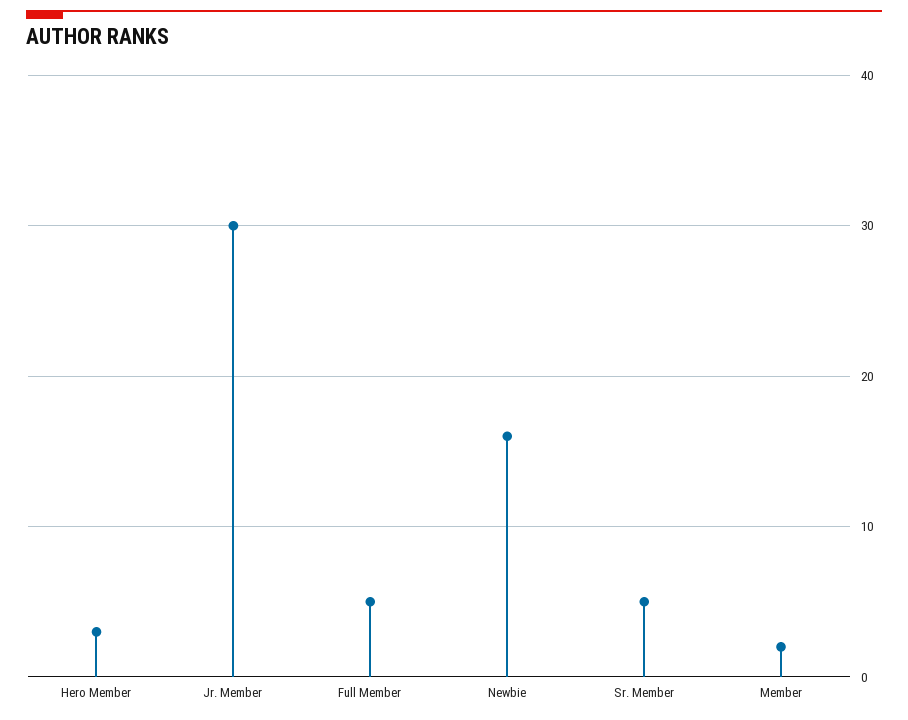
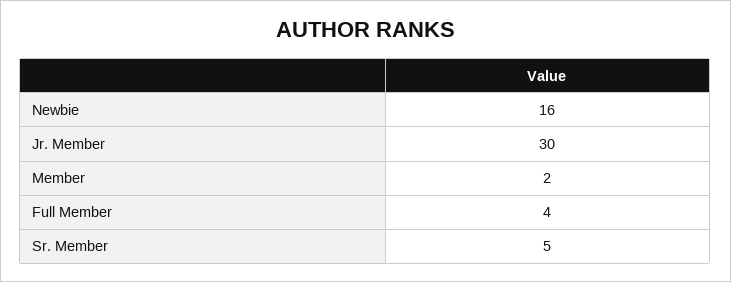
Hero Member: 3 -> none
Full Member: 5 -> 4

